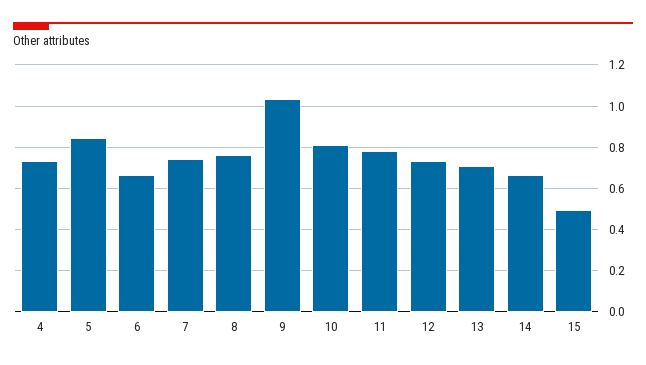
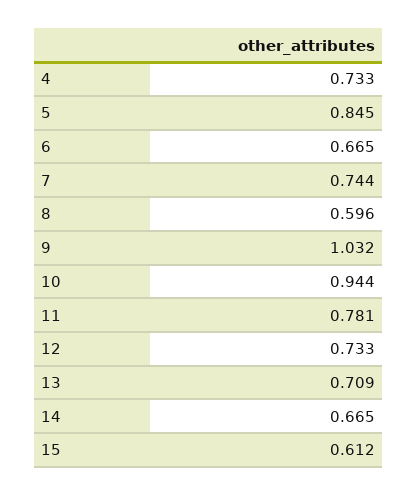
8: 0.75 -> 0.596
10: 0.8 -> 0.944
15: 0.5 -> 0.612

